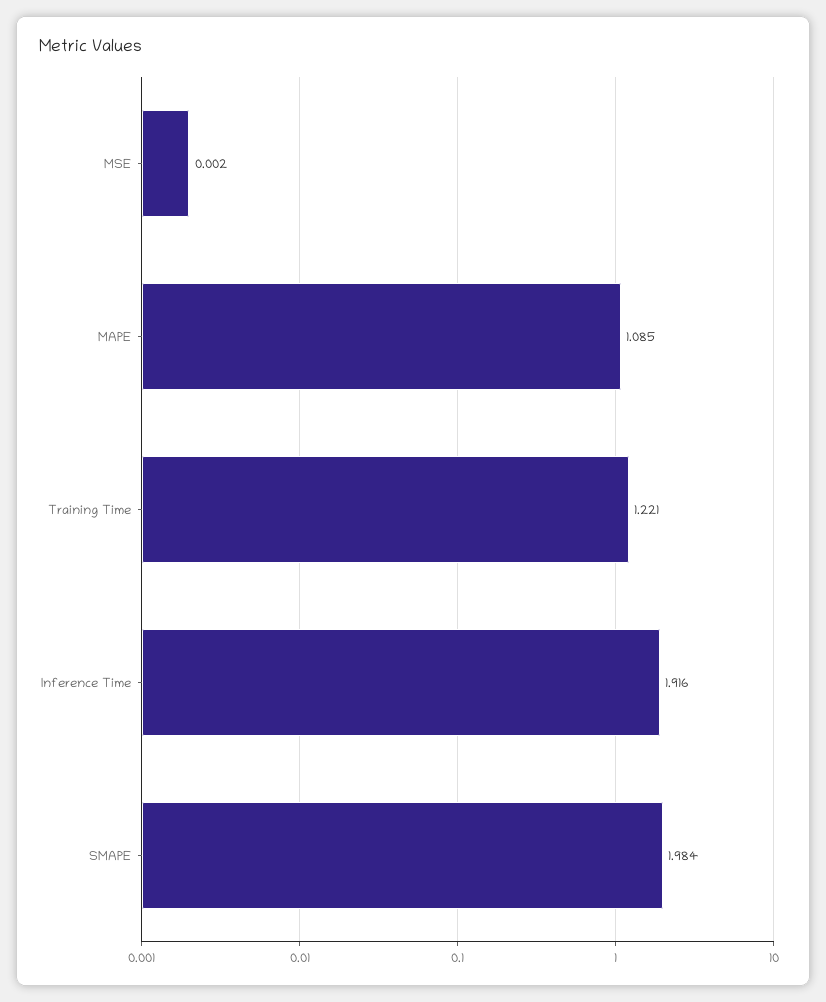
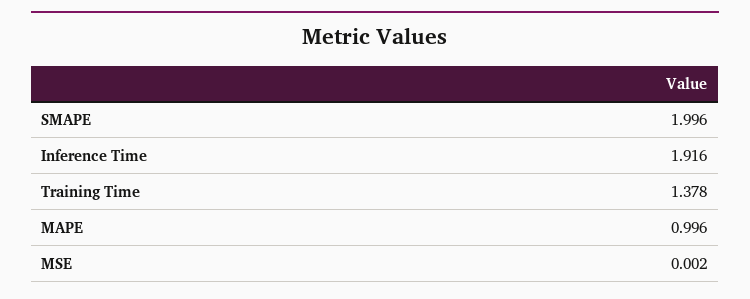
MAPE: 1.085 -> 0.996
Training Time: 1.221 -> 1.378
SMAPE: 1.984 -> 1.996

